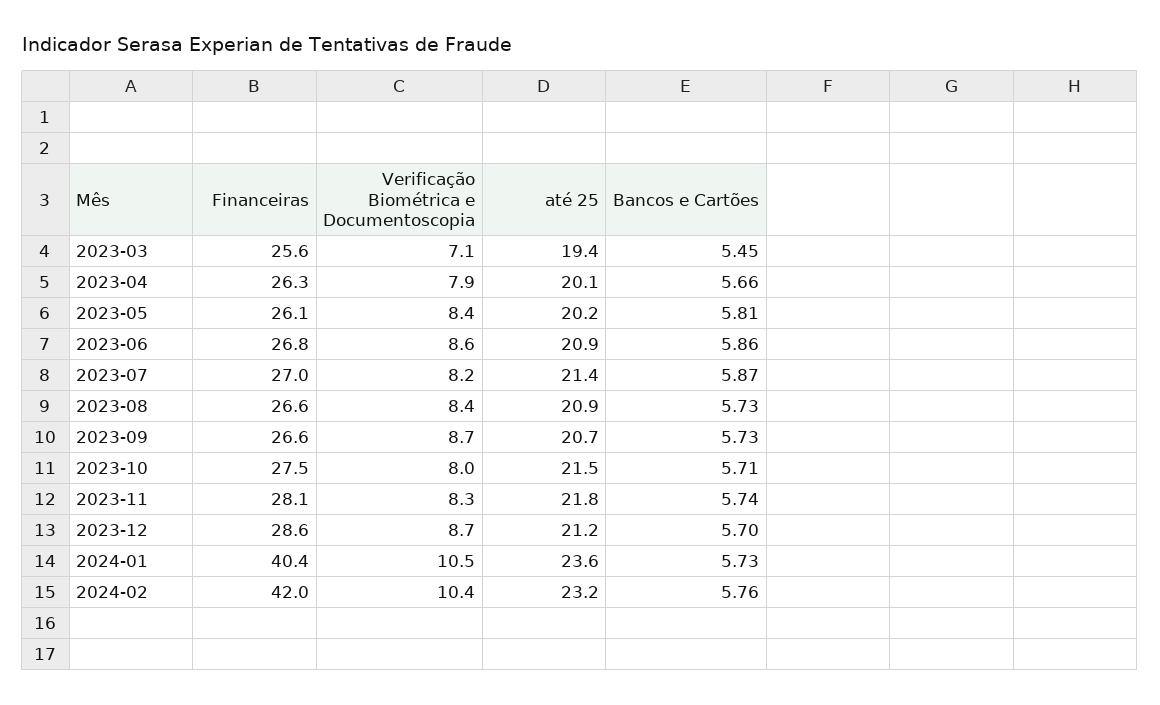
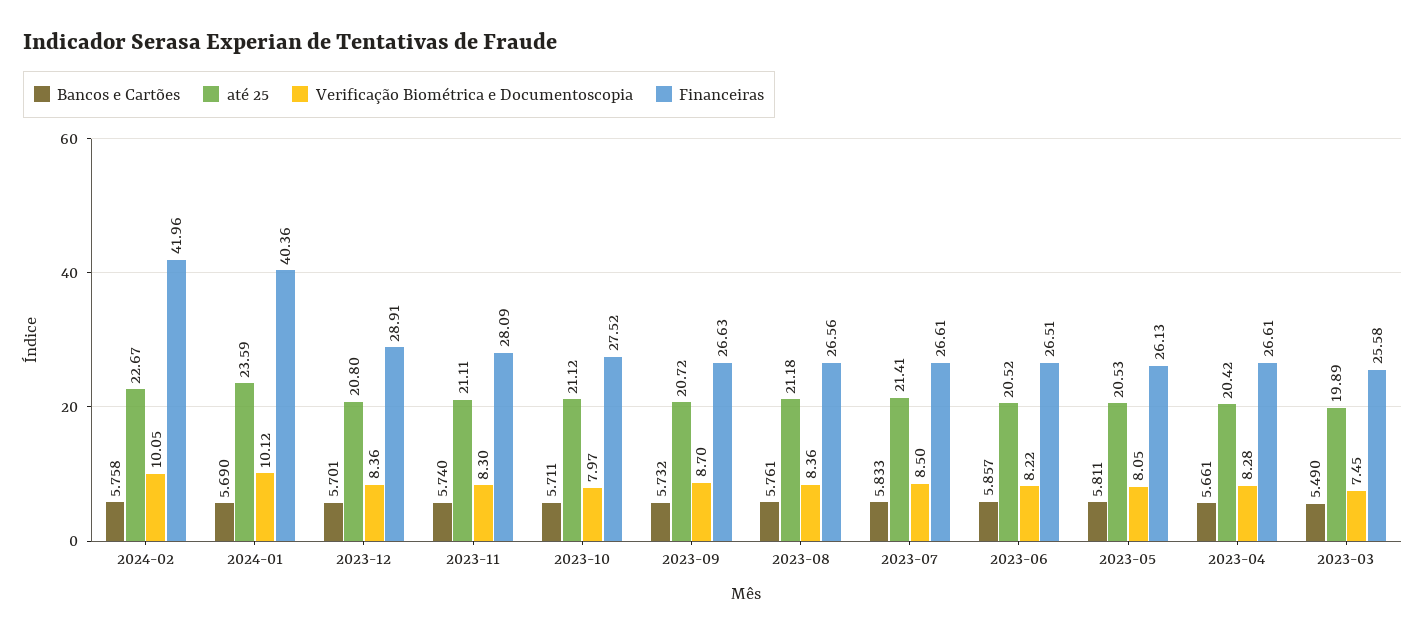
Verificação Biométrica e Documentoscopia, 2023-03: 7.1 -> 7.45
até 25, 2023-03: 19.4 -> 19.89
Bancos e Cartões, 2023-03: 5.45 -> 5.49
Financeiras, 2023-04: 26.3 -> 26.61
Verificação Biométrica e Documentoscopia, 2023-04: 7.9 -> 8.28
até 25, 2023-04: 20.1 -> 20.42
Verificação Biométrica e Documentoscopia, 2023-05: 8.4 -> 8.05
até 25, 2023-05: 20.2 -> 20.53
Financeiras, 2023-06: 26.8 -> 26.51
Verificação Biométrica e Documentoscopia, 2023-06: 8.6 -> 8.22
até 25, 2023-06: 20.9 -> 20.52
Financeiras, 2023-07: 27 -> 26.61
Verificação Biométrica e Documentoscopia, 2023-07: 8.2 -> 8.5
Bancos e Cartões, 2023-07: 5.87 -> 5.833
até 25, 2023-08: 20.9 -> 21.18
Bancos e Cartões, 2023-08: 5.73 -> 5.761
até 25, 2023-10: 21.5 -> 21.12
até 25, 2023-11: 21.8 -> 21.11
Financeiras, 2023-12: 28.6 -> 28.91
Verificação Biométrica e Documentoscopia, 2023-12: 8.7 -> 8.36
até 25, 2023-12: 21.2 -> 20.8
Verificação Biométrica e Documentoscopia, 2024-01: 10.5 -> 10.12
Bancos e Cartões, 2024-01: 5.73 -> 5.69
Verificação Biométrica e Documentoscopia, 2024-02: 10.4 -> 10.05
até 25, 2024-02: 23.2 -> 22.67

